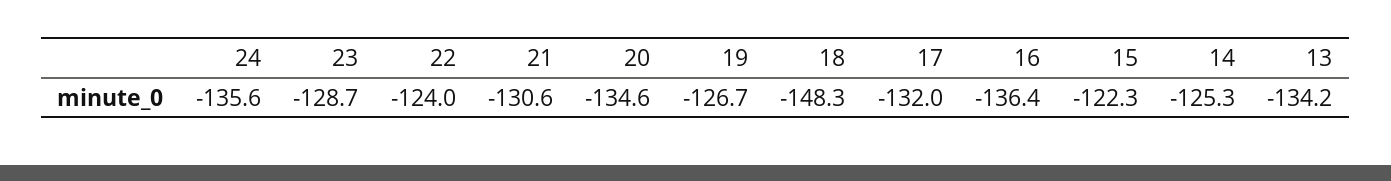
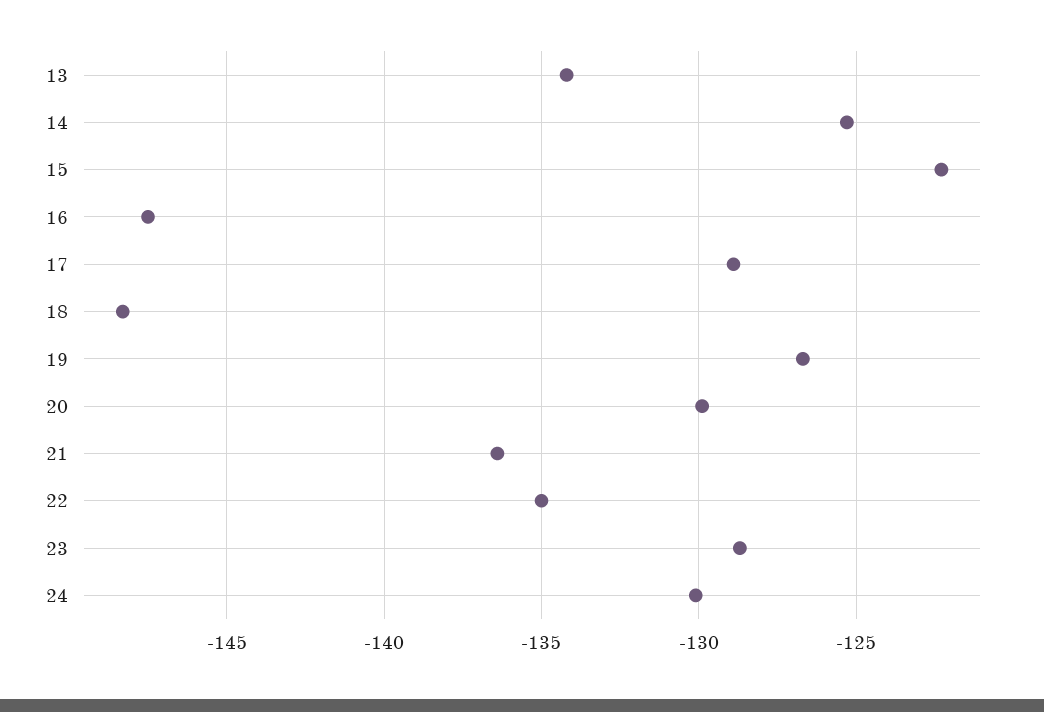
24: -135.6 -> -130
22: -124 -> -135
21: -130.6 -> -136.5
20: -134.6 -> -130
17: -132 -> -129
16: -136.4 -> -147.5

